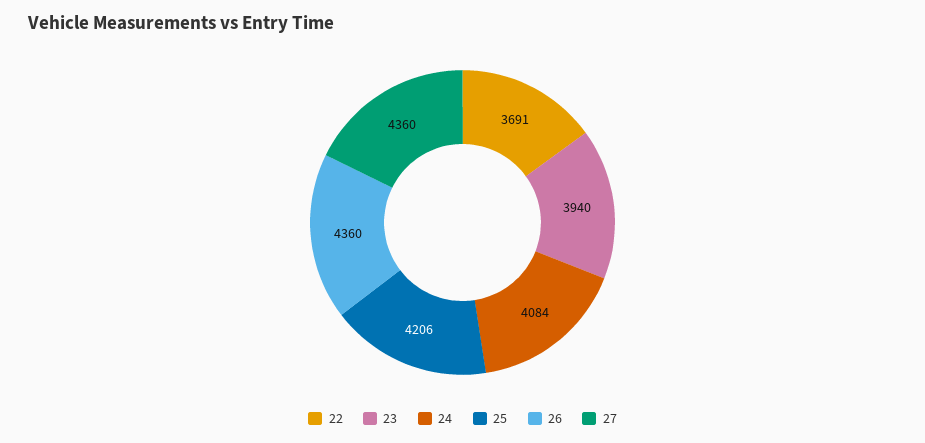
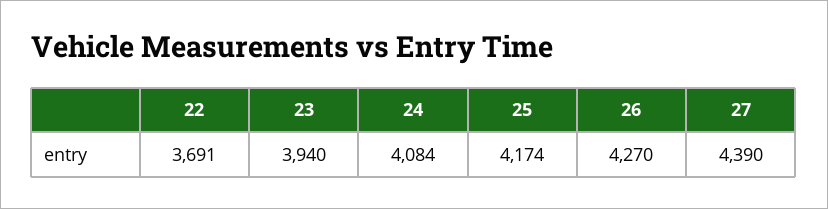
25: 4206 -> 4174
26: 4360 -> 4270
27: 4360 -> 4390

